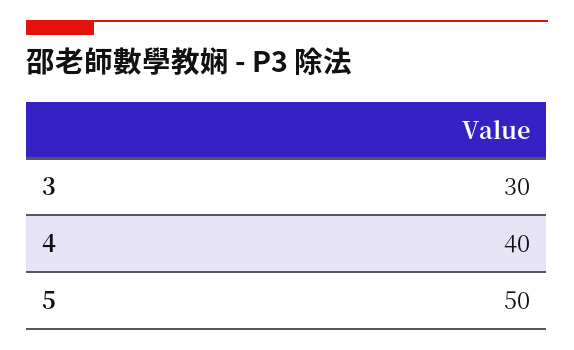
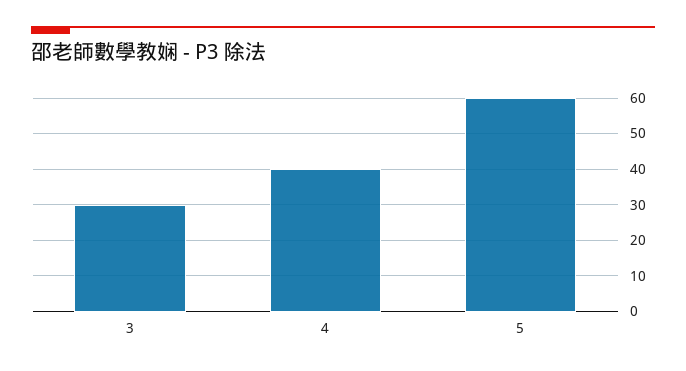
5: 50 -> 60

